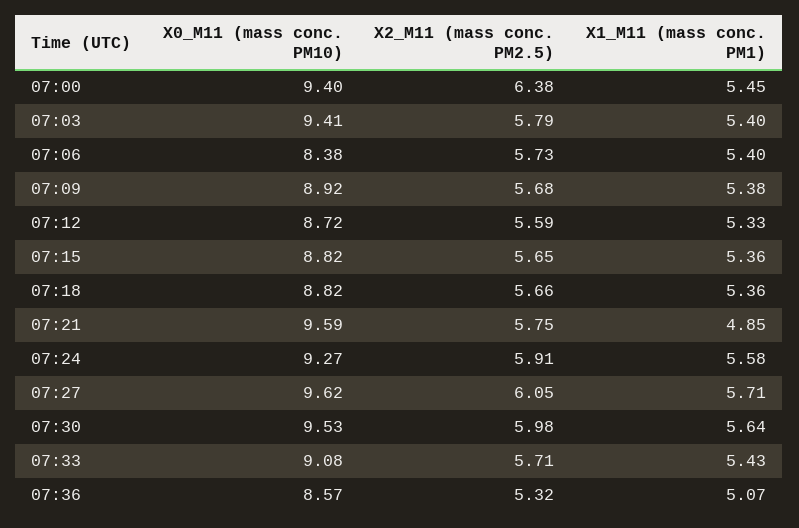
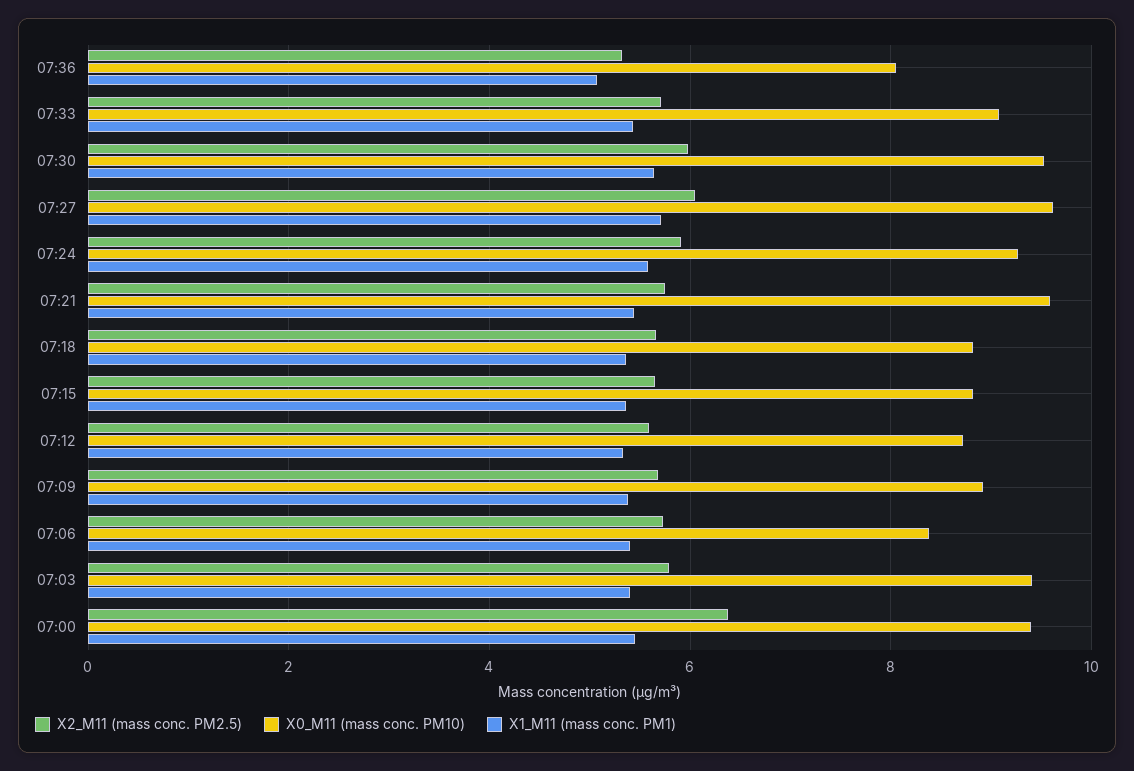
X1_M11 (mass conc. PM1), 07:21: 4.85 -> 5.4
X0_M11 (mass conc. PM10), 07:36: 8.57 -> 8

